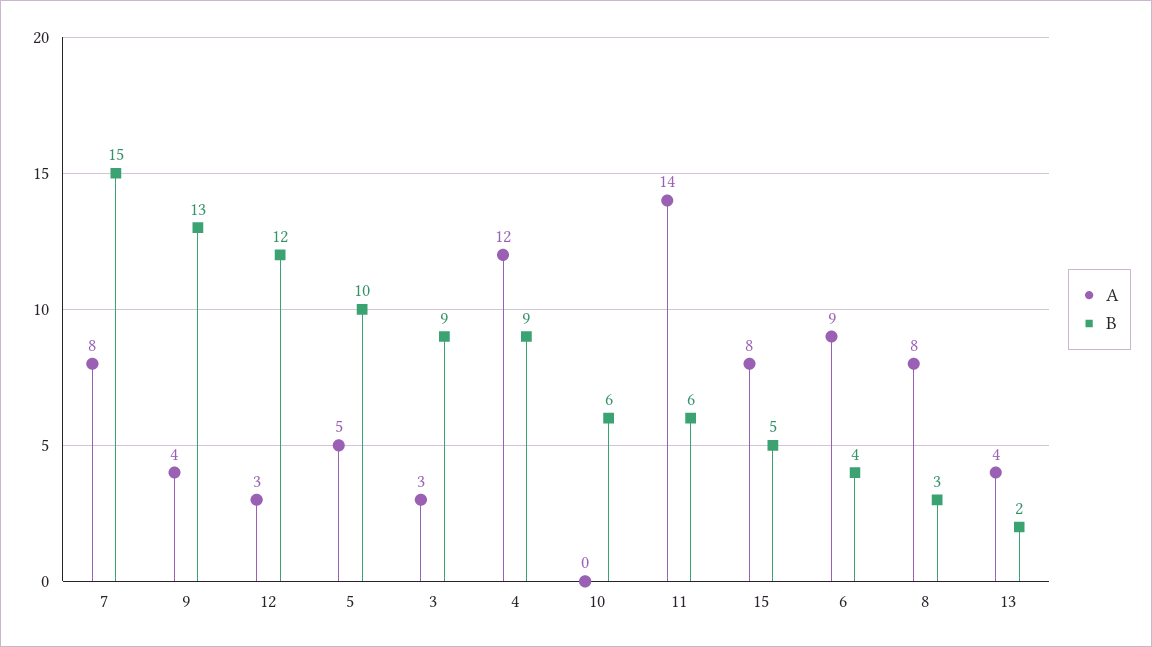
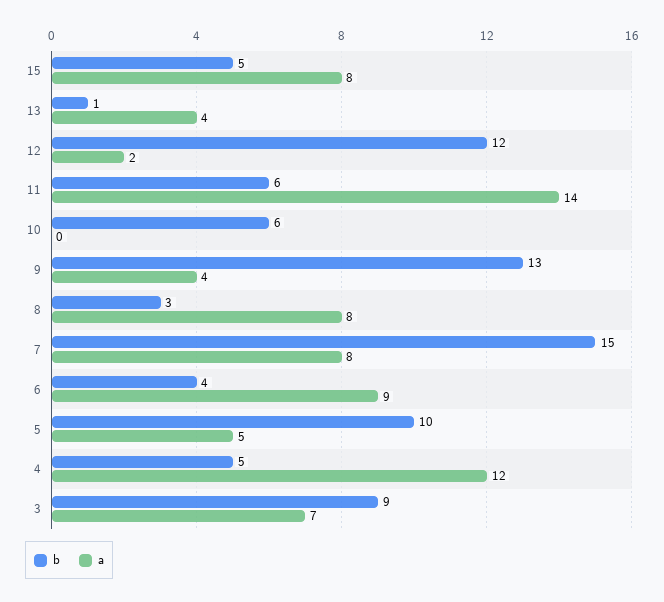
A, 12: 3 -> 2
A, 3: 3 -> 7
B, 4: 9 -> 5
B, 13: 2 -> 1

